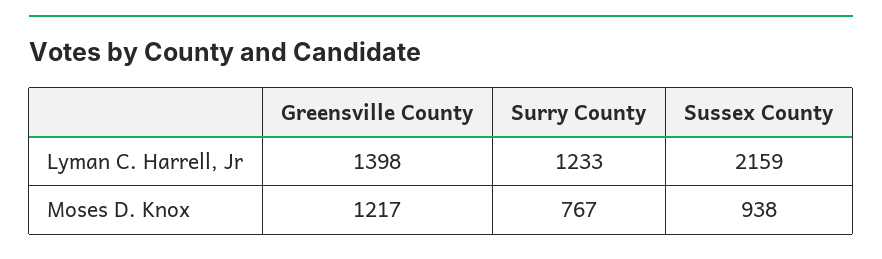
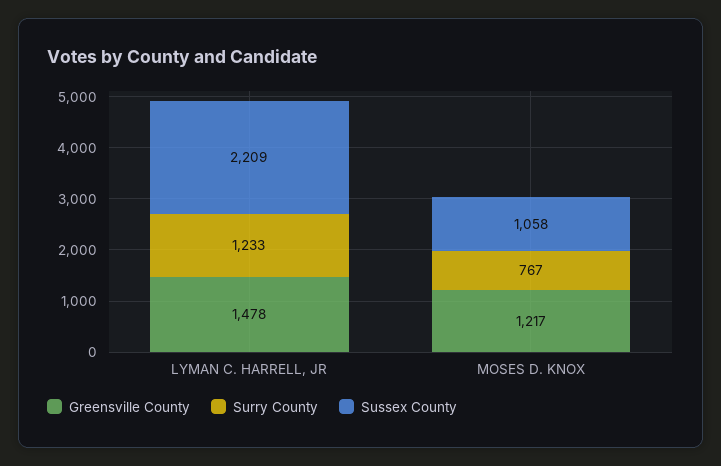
Greensville County, Lyman C. Harrell, Jr: 1398 -> 1478
Sussex County, Lyman C. Harrell, Jr: 2159 -> 2209
Sussex County, Moses D. Knox: 938 -> 1058

